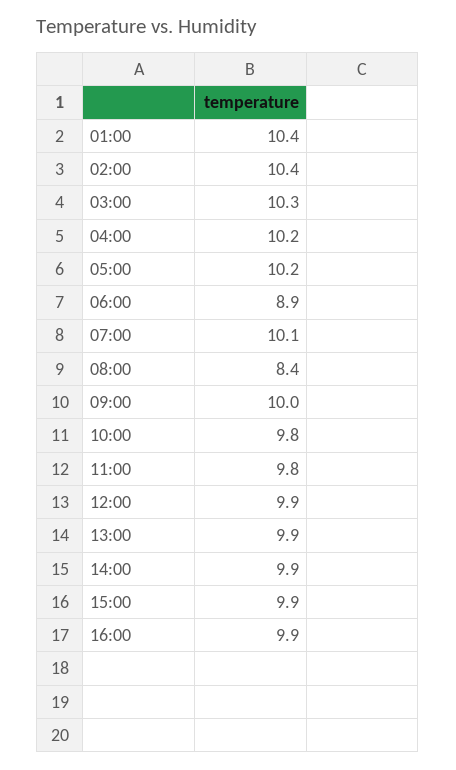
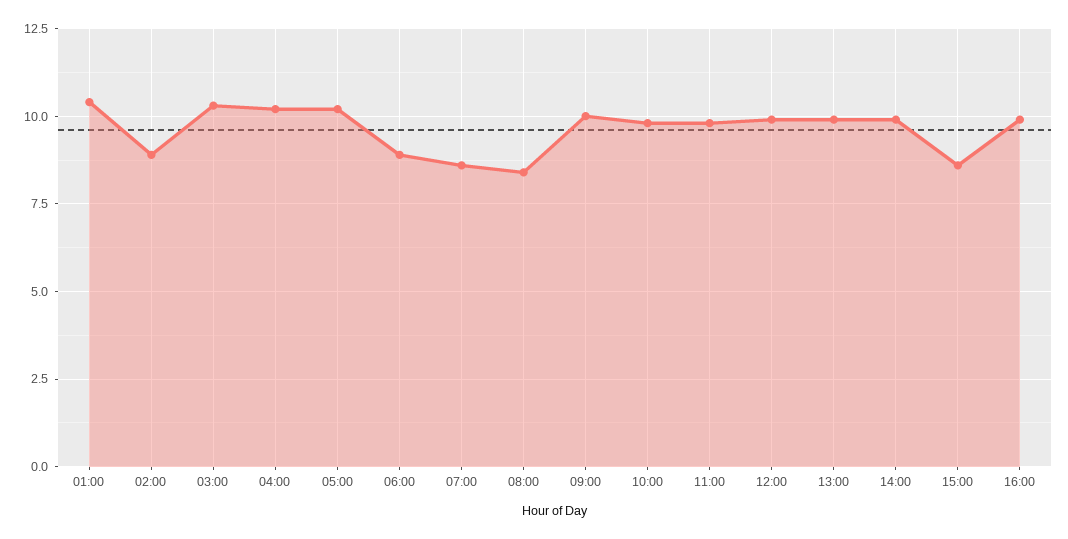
02:00: 10.4 -> 9
07:00: 10.1 -> 8.5
15:00: 9.9 -> 8.5

